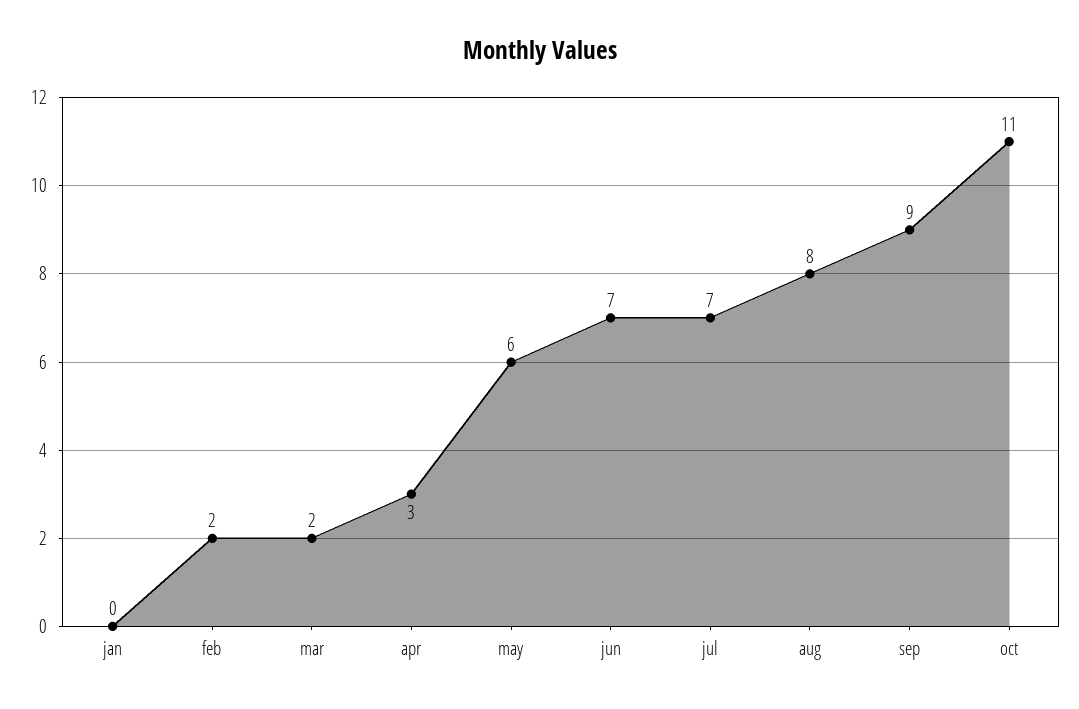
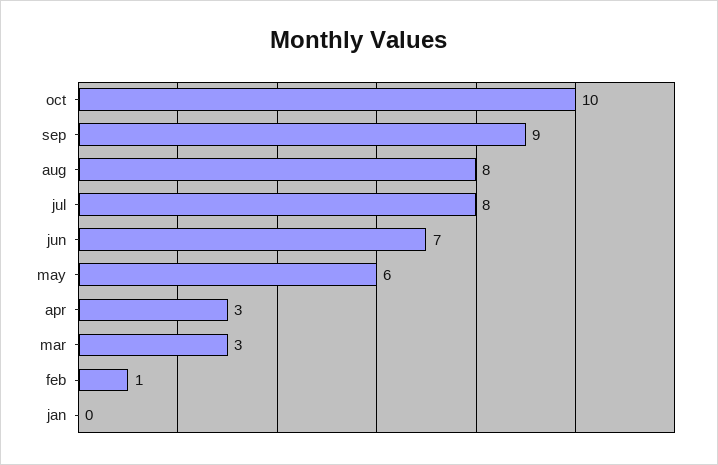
feb: 2 -> 1
mar: 2 -> 3
jul: 7 -> 8
oct: 11 -> 10

